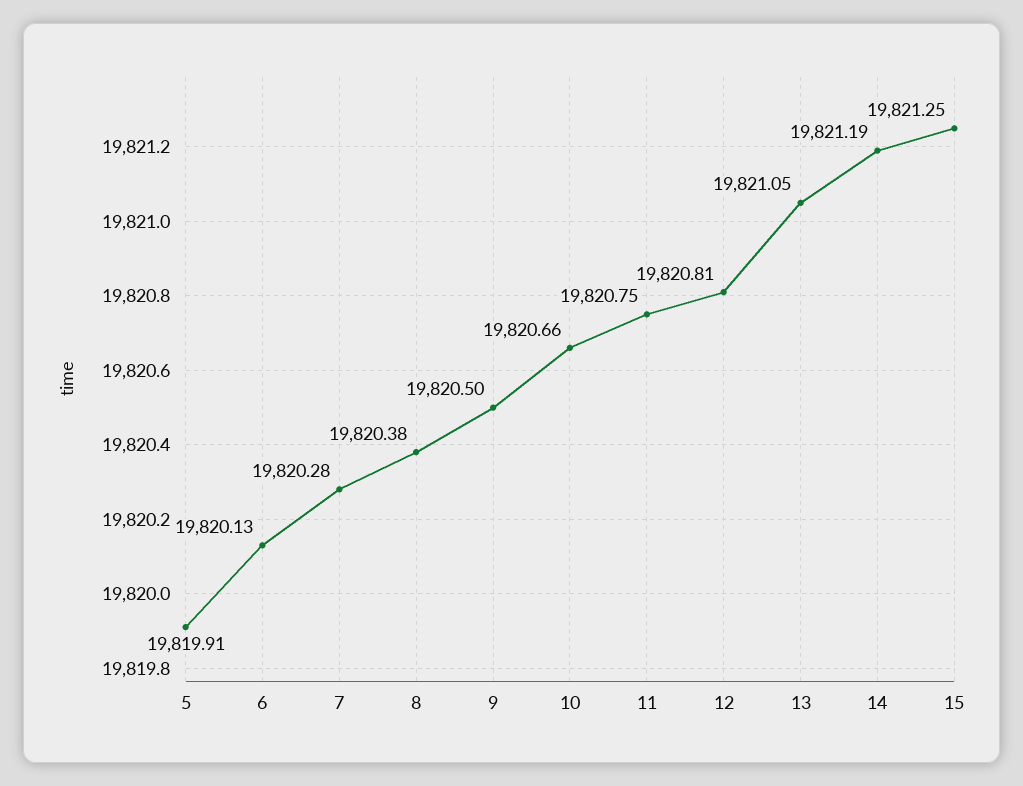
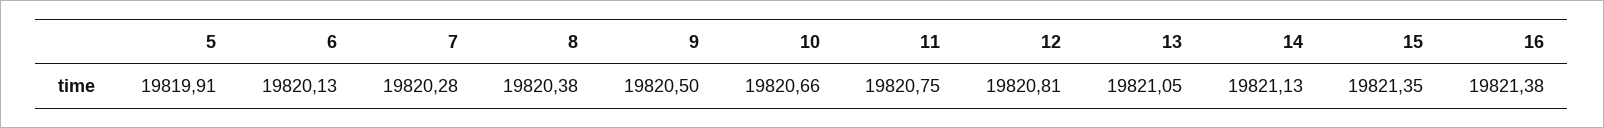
14: 19821.19 -> 19821.13
15: 19821.25 -> 19821.35
16: none -> 19821.38

